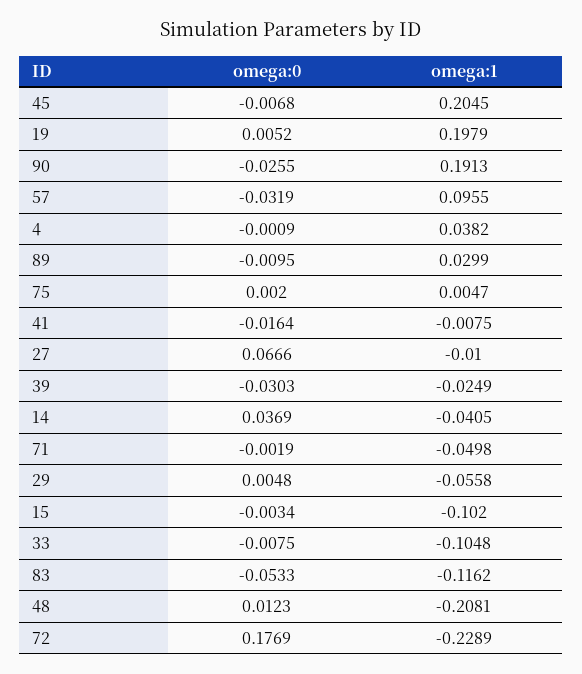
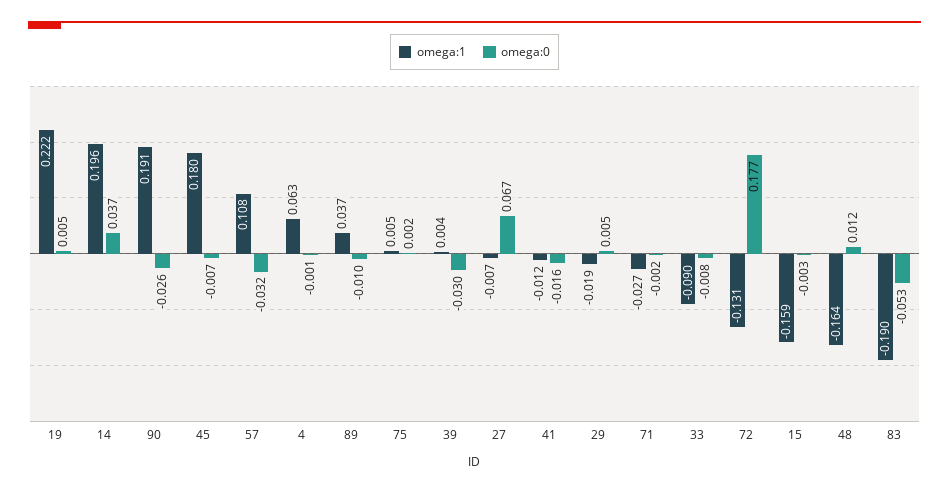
omega:1, 45: 0.2045 -> 0.18
omega:1, 19: 0.1979 -> 0.222
omega:1, 57: 0.0955 -> 0.108
omega:1, 4: 0.0382 -> 0.063
omega:1, 89: 0.0299 -> 0.037
omega:1, 41: -0.0075 -> -0.012
omega:1, 27: -0.01 -> -0.007
omega:1, 39: -0.0249 -> 0.004
omega:1, 14: -0.0405 -> 0.196
omega:1, 71: -0.0498 -> -0.027
omega:1, 29: -0.0558 -> -0.019
omega:1, 15: -0.102 -> -0.159
omega:1, 33: -0.1048 -> -0.09
omega:1, 83: -0.1162 -> -0.19
omega:1, 48: -0.2081 -> -0.164
omega:1, 72: -0.2289 -> -0.131

